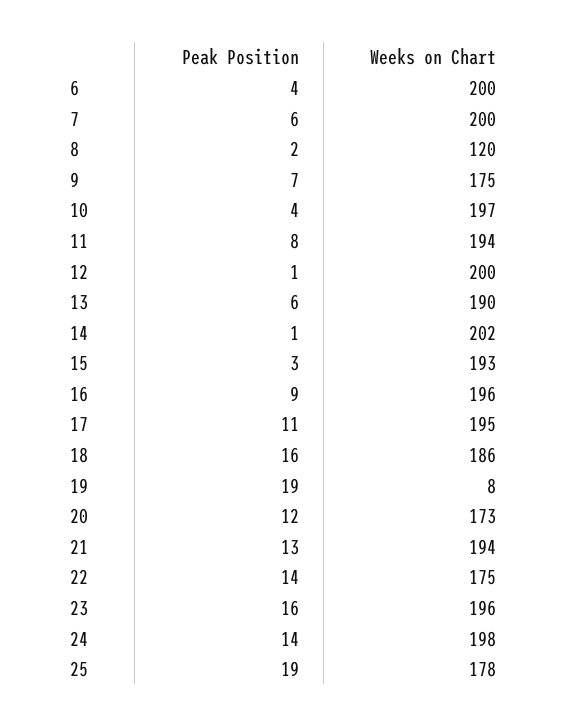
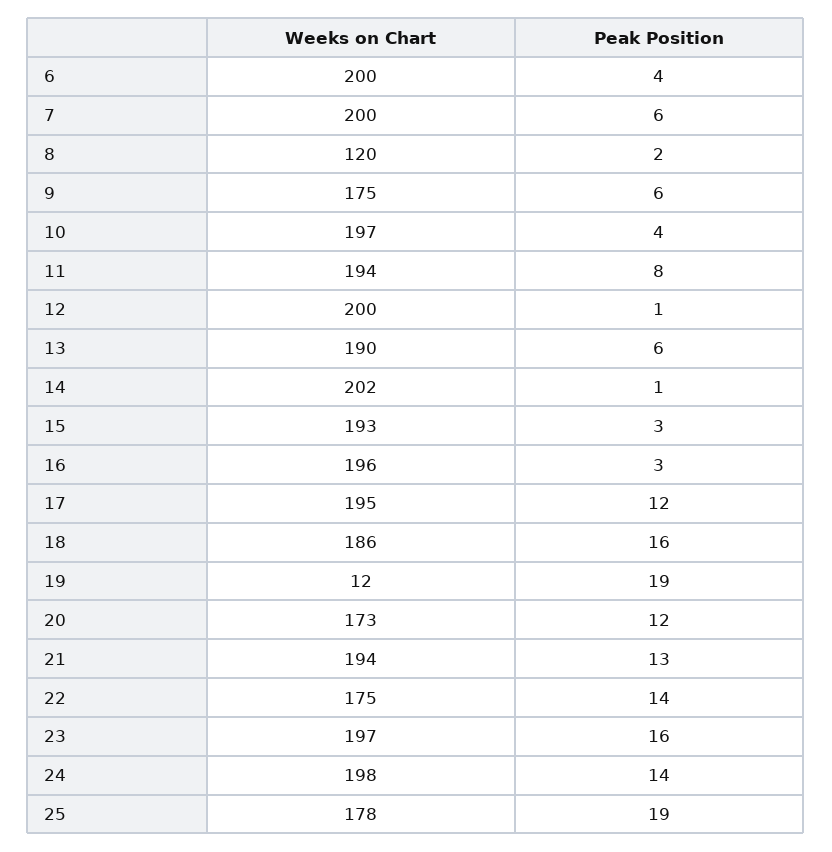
Peak Position, 9: 7 -> 6
Peak Position, 16: 9 -> 3
Peak Position, 17: 11 -> 12
Weeks on Chart, 19: 8 -> 12
Weeks on Chart, 23: 196 -> 197

